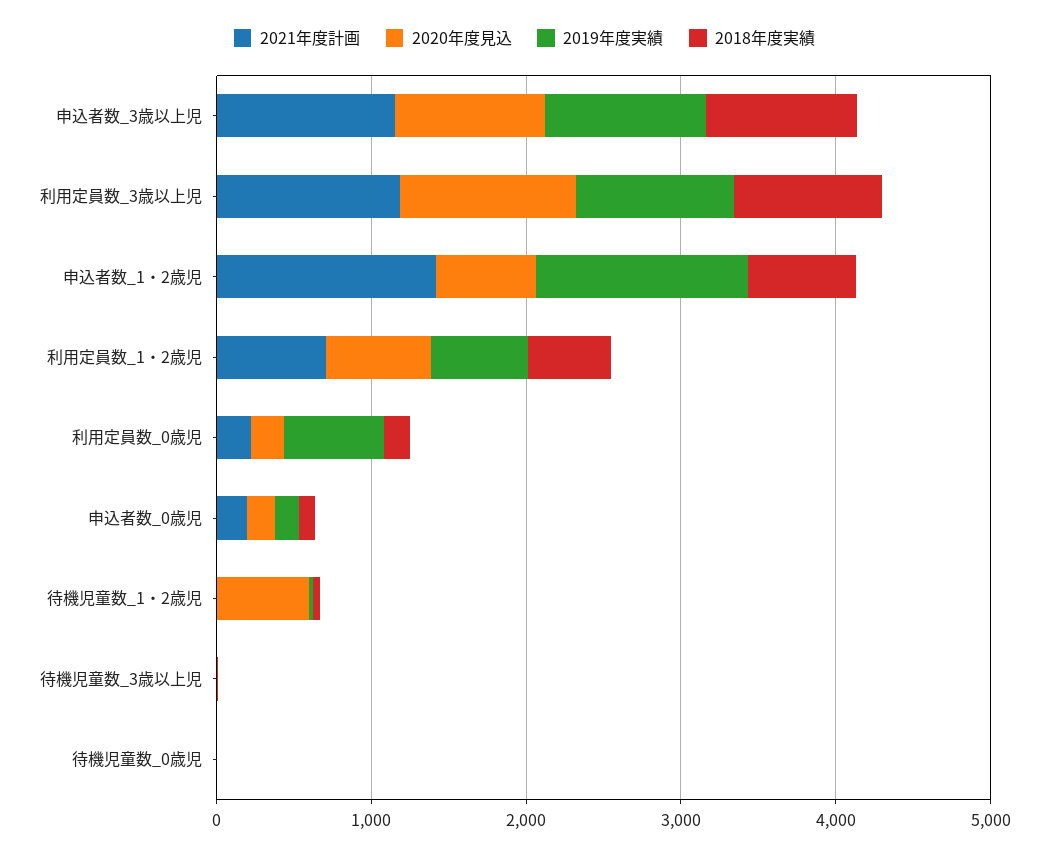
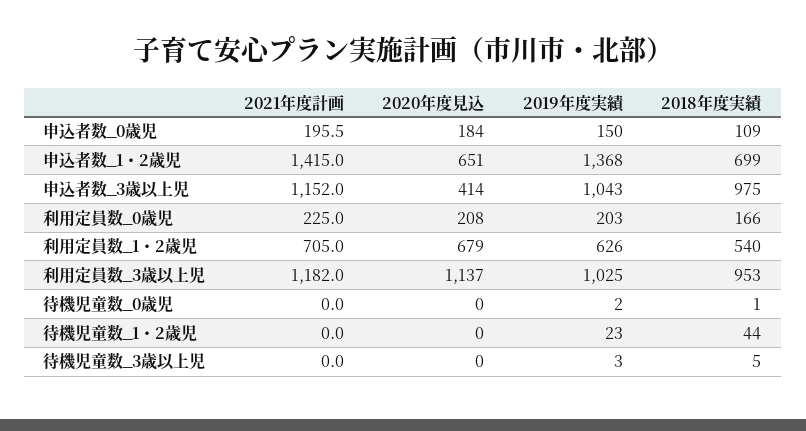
2020年度見込, 申込者数_3歳以上児: 1000 -> 414
2019年度実績, 利用定員数_0歳児: 600 -> 203
2020年度見込, 待機児童数_1・2歳児: 600 -> 0

